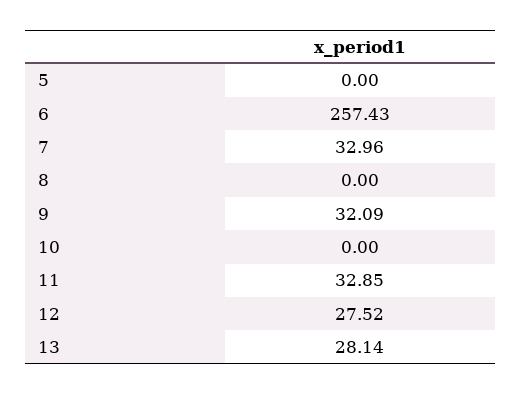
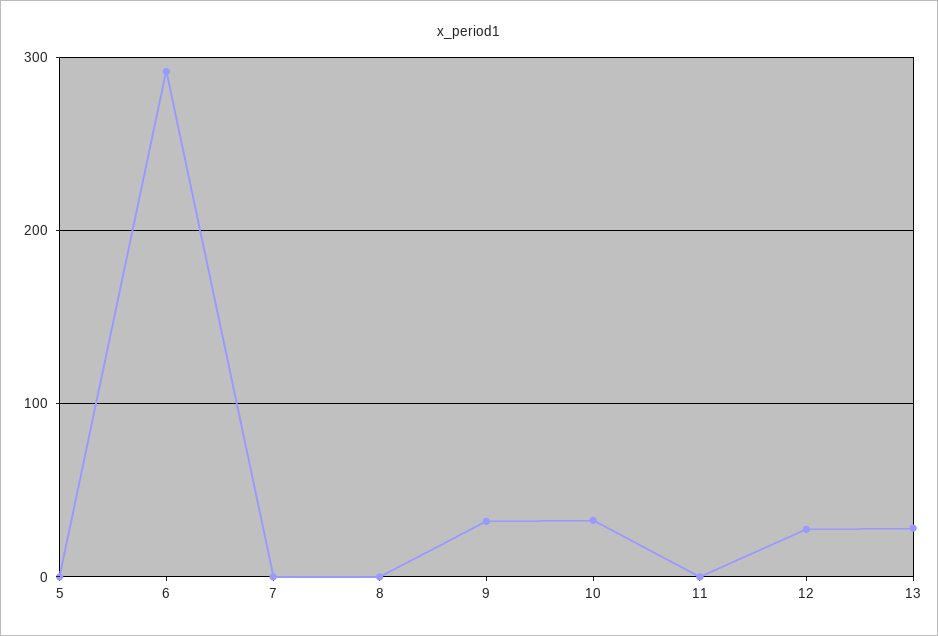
6: 257.43 -> 290
7: 32.96 -> 0
10: 0 -> 30
11: 32.85 -> 0

